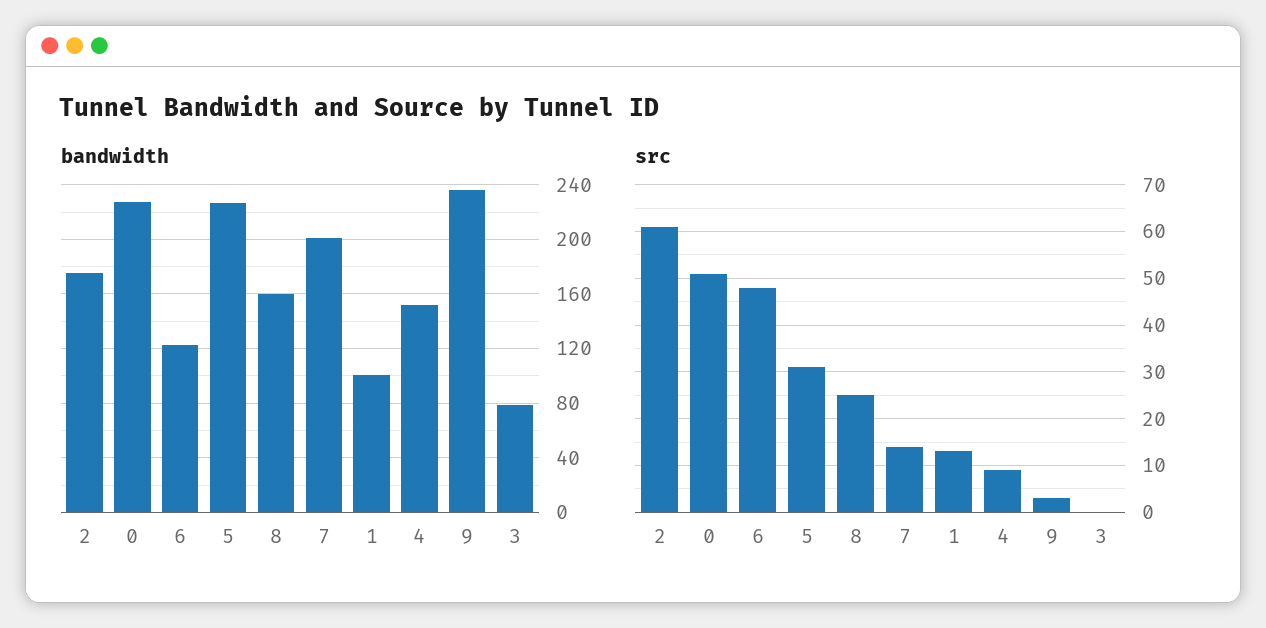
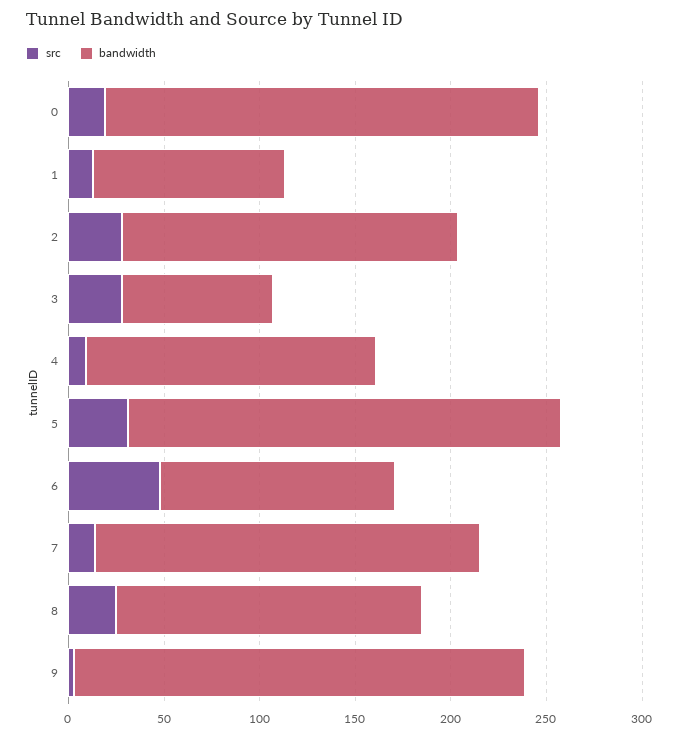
src, 2: 60 -> 30
src, 0: 50 -> 20
src, 3: 0 -> 30

